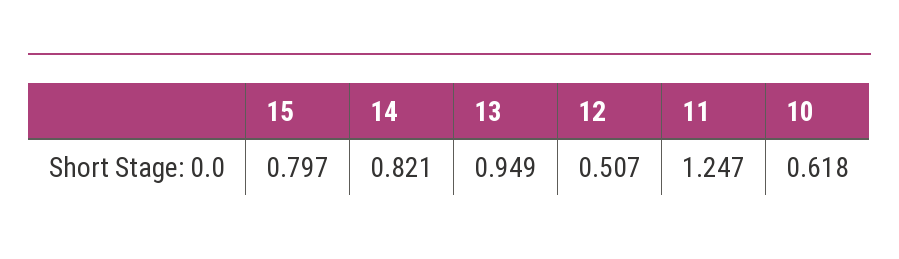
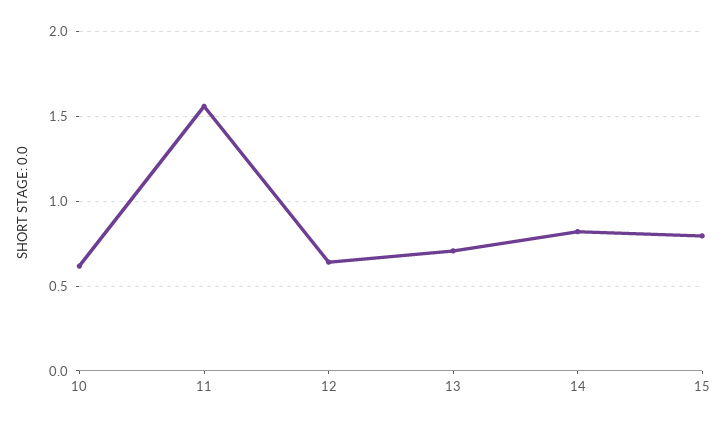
13: 0.949 -> 0.7
12: 0.507 -> 0.65
11: 1.247 -> 1.55

